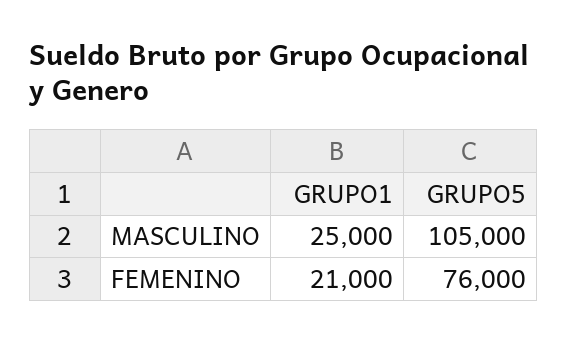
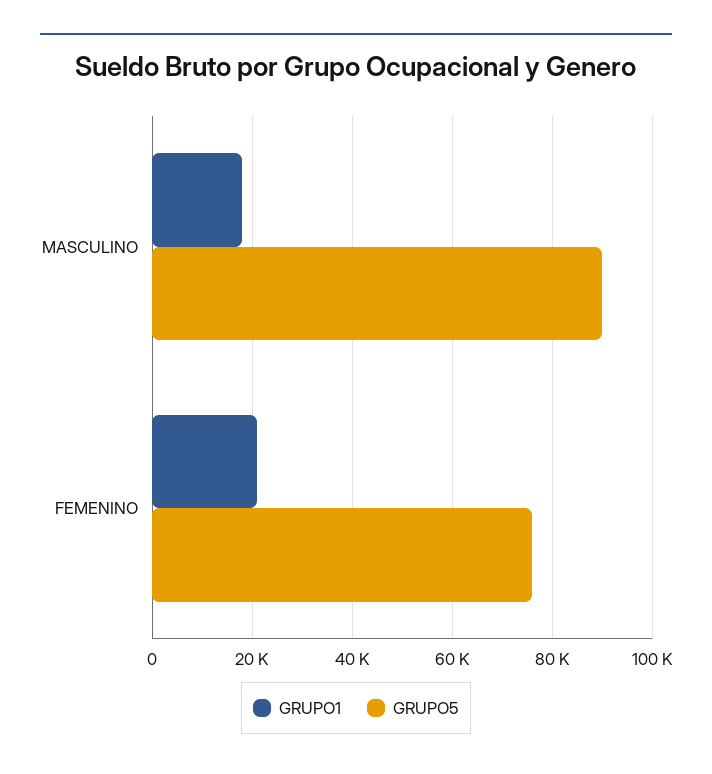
GRUPO1, MASCULINO: 25000 -> 18000
GRUPO5, MASCULINO: 105000 -> 90000

